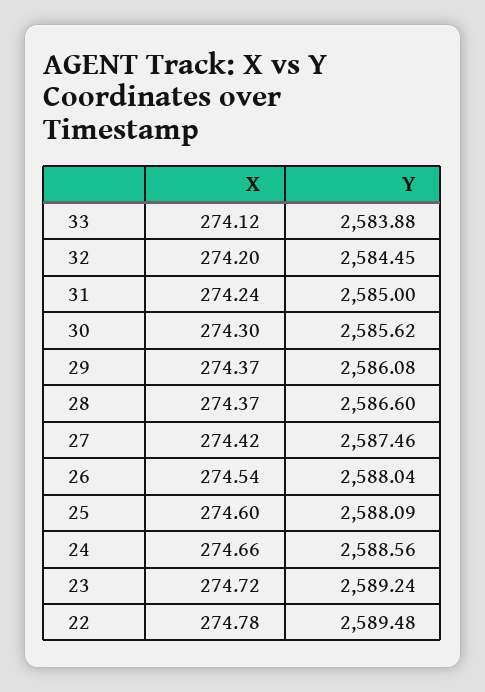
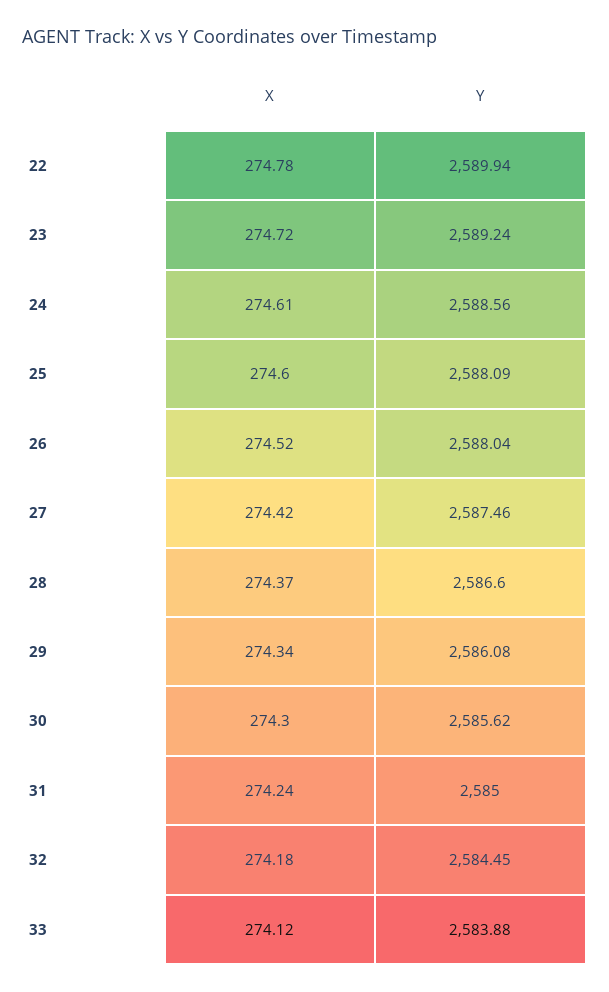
X, 32: 274.2 -> 274.18
X, 29: 274.37 -> 274.34
X, 26: 274.54 -> 274.52
X, 24: 274.66 -> 274.61
Y, 22: 2589.48 -> 2589.94

